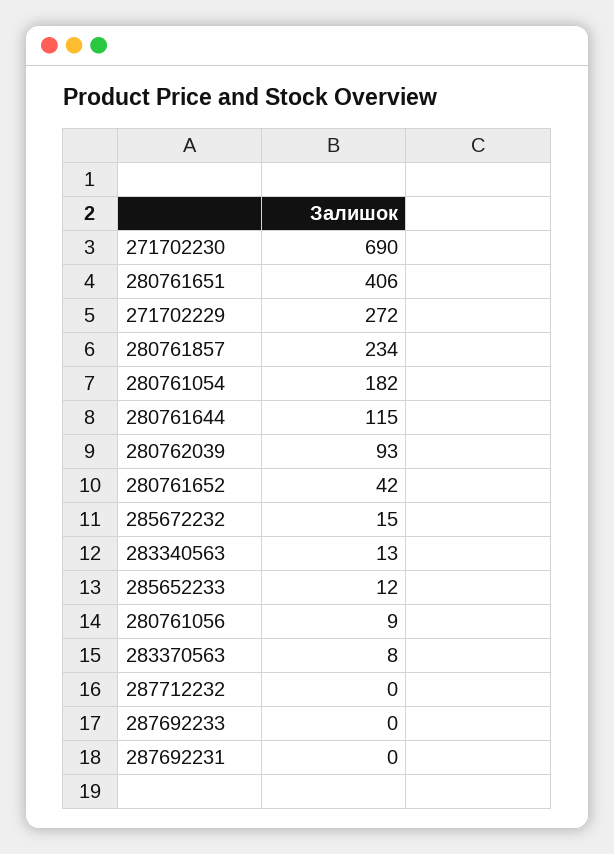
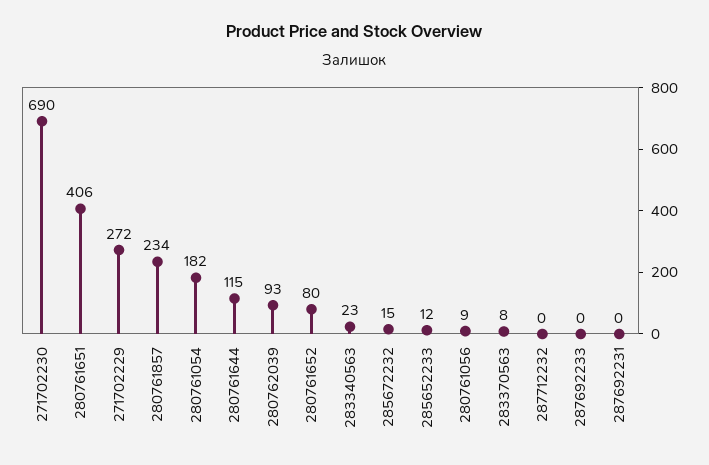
280761652: 42 -> 80
283340563: 13 -> 23

